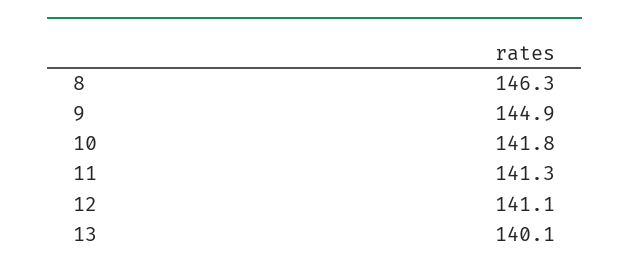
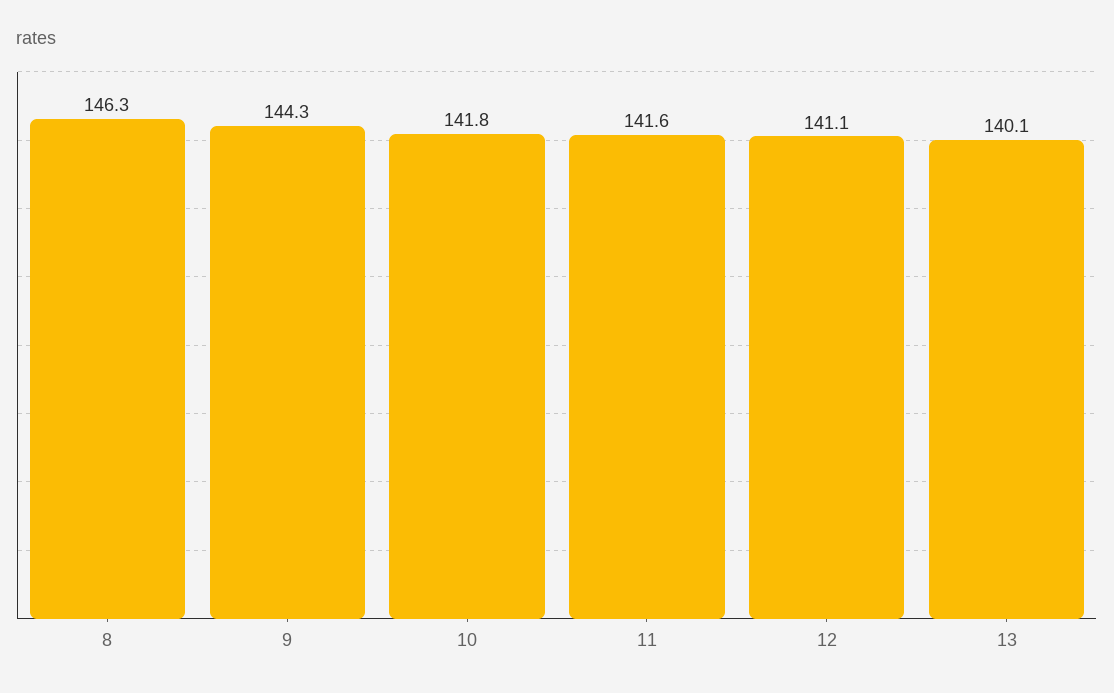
9: 144.9 -> 144.3
11: 141.3 -> 141.6

